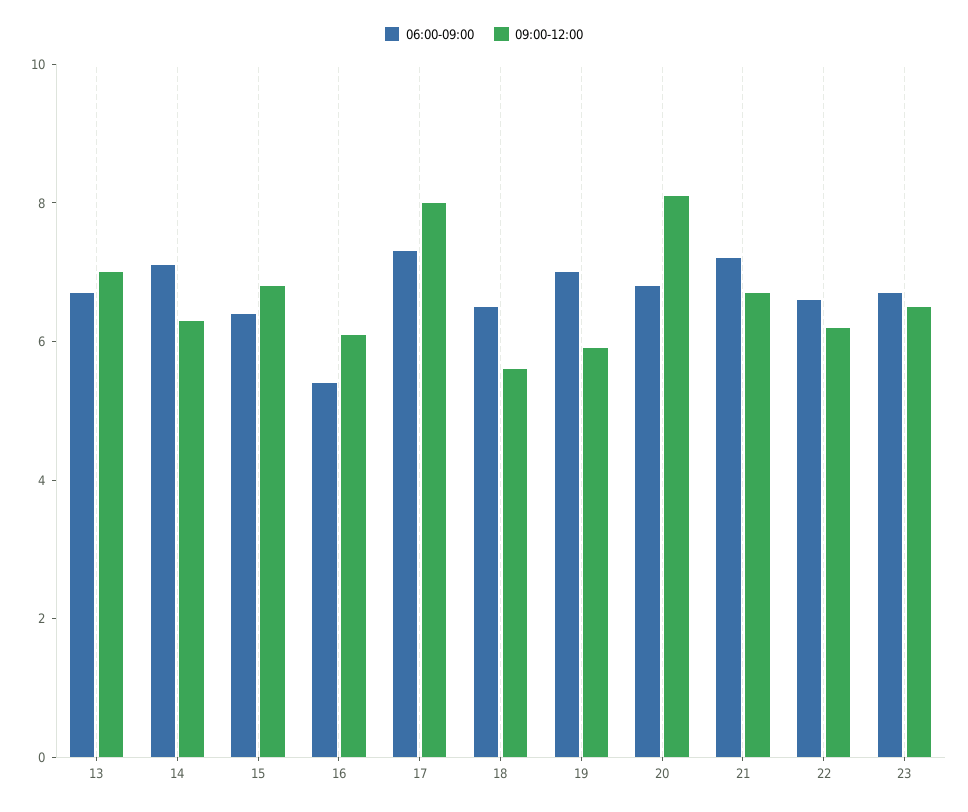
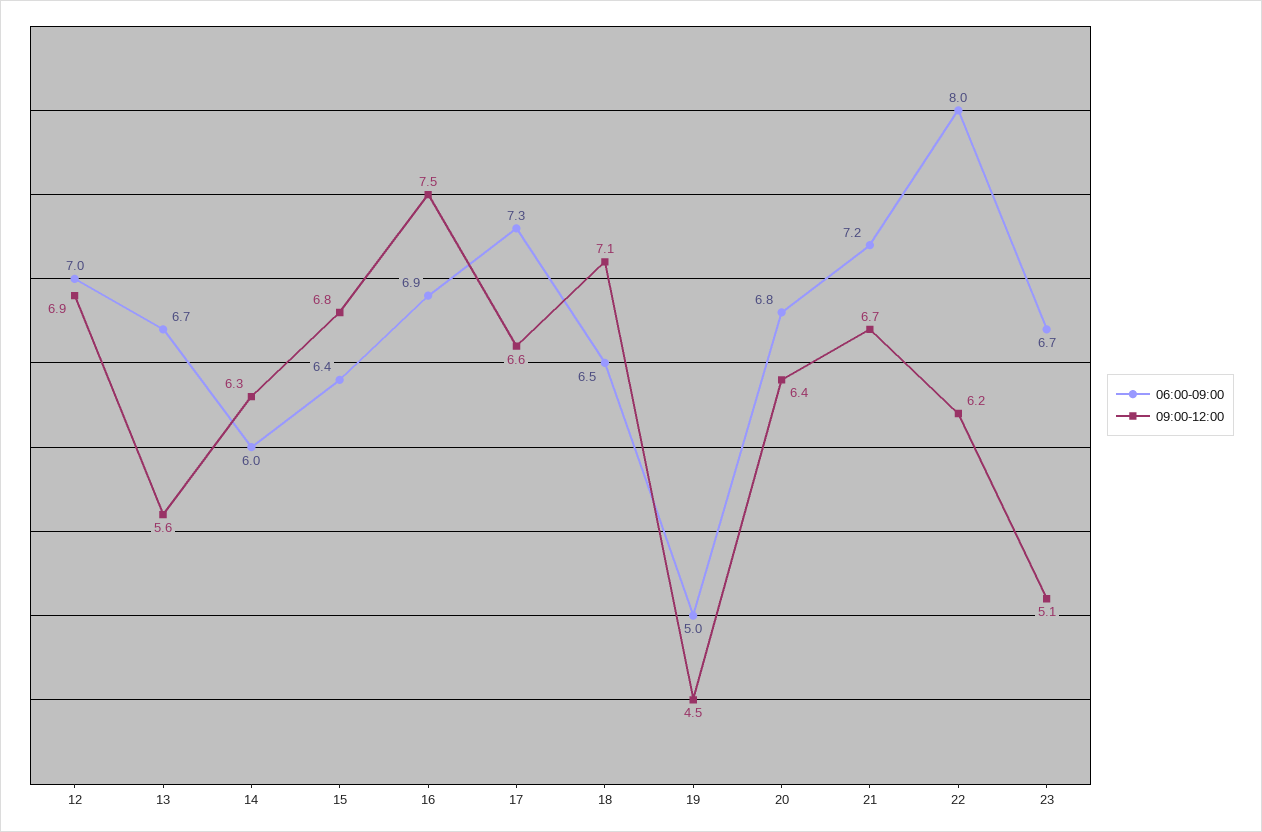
09:00-12:00, 13: 7 -> 5.6
06:00-09:00, 14: 7 -> 6
06:00-09:00, 16: 5.5 -> 6.9
09:00-12:00, 16: 6 -> 7.5
09:00-12:00, 17: 8 -> 6.6
09:00-12:00, 18: 5.5 -> 7.1
06:00-09:00, 19: 7 -> 5
09:00-12:00, 19: 6 -> 4.5
09:00-12:00, 20: 8 -> 6.4
06:00-09:00, 22: 6.5 -> 8
09:00-12:00, 23: 6.5 -> 5.1
06:00-09:00, 12: none -> 7
09:00-12:00, 12: none -> 6.9

